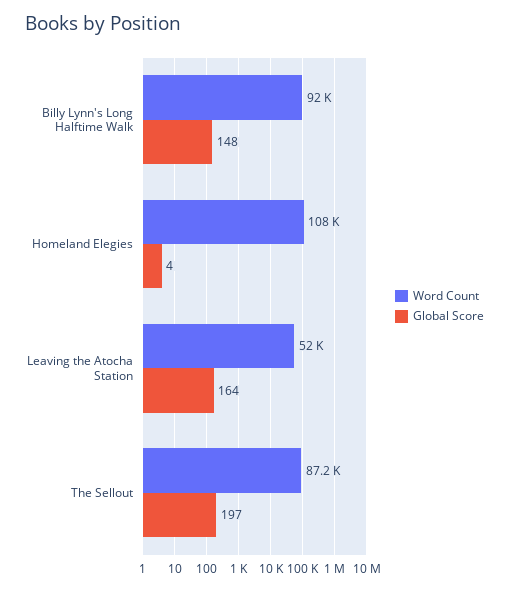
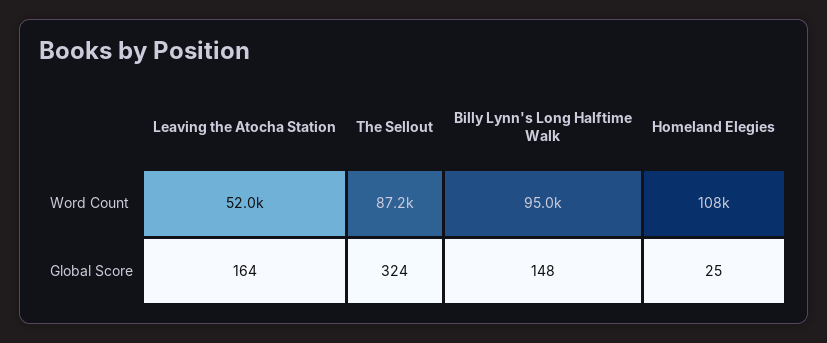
Word Count, Billy Lynn's Long Halftime Walk: 92000 -> 95000
Global Score, Homeland Elegies: 4 -> 25
Global Score, The Sellout: 197 -> 324

